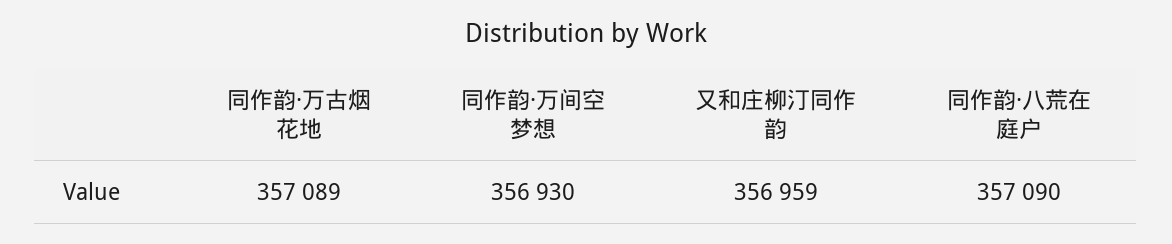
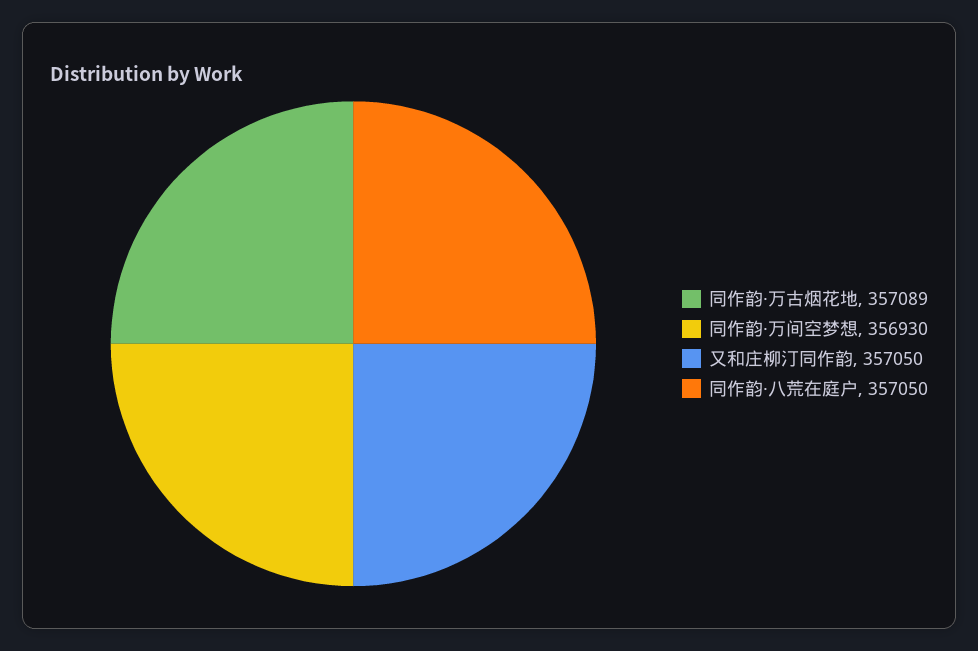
又和庄柳汀同作韵: 356959 -> 357050
同作韵·八荒在庭户: 357090 -> 357050

